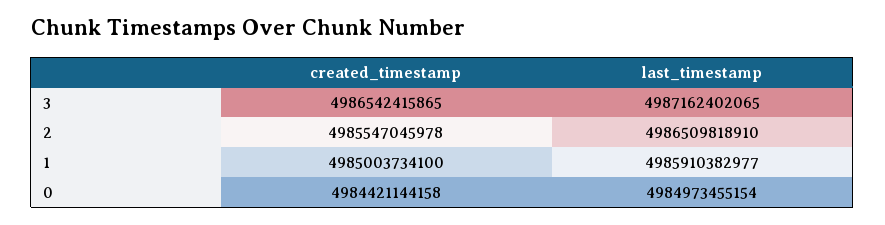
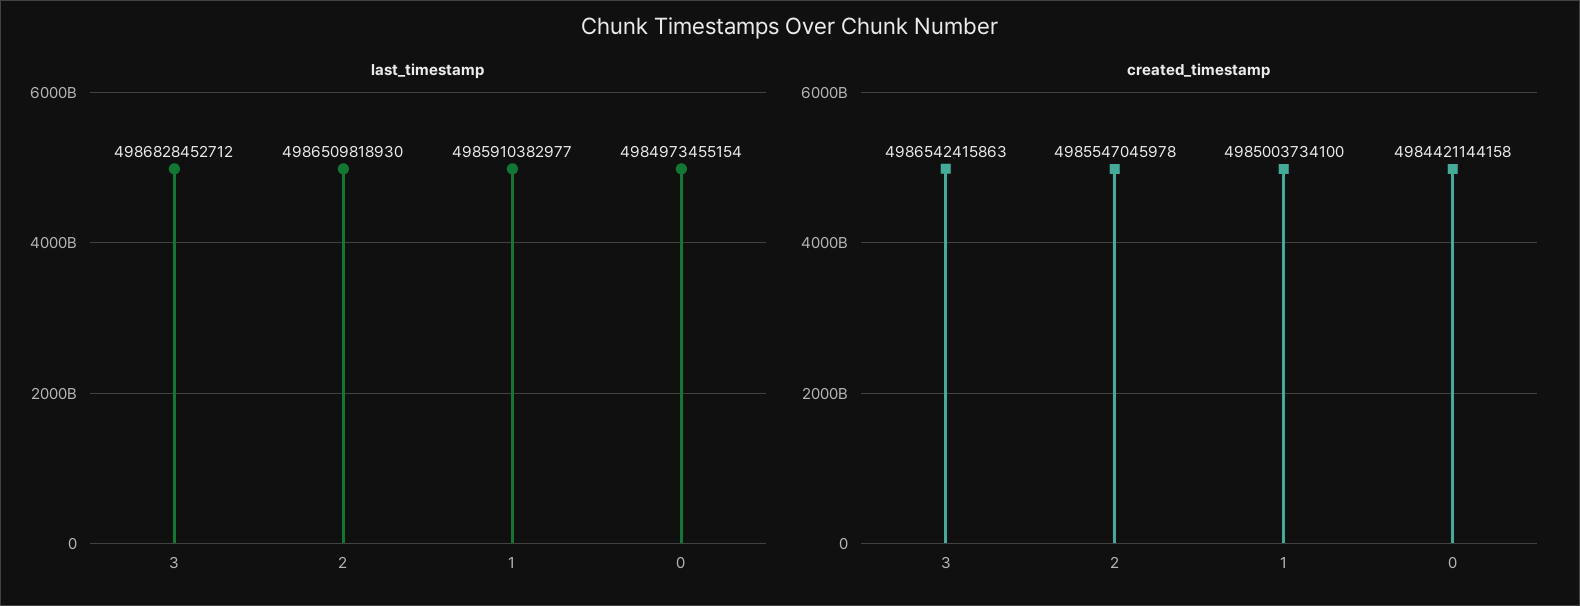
created_timestamp, 3: 4986542415865 -> 4986542415863
last_timestamp, 3: 4987162402065 -> 4986828452712
last_timestamp, 2: 4986509818910 -> 4986509818930

